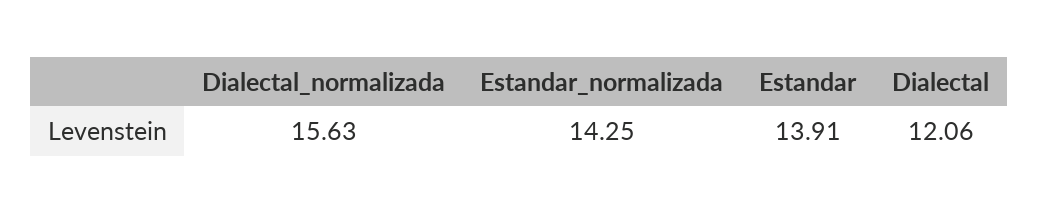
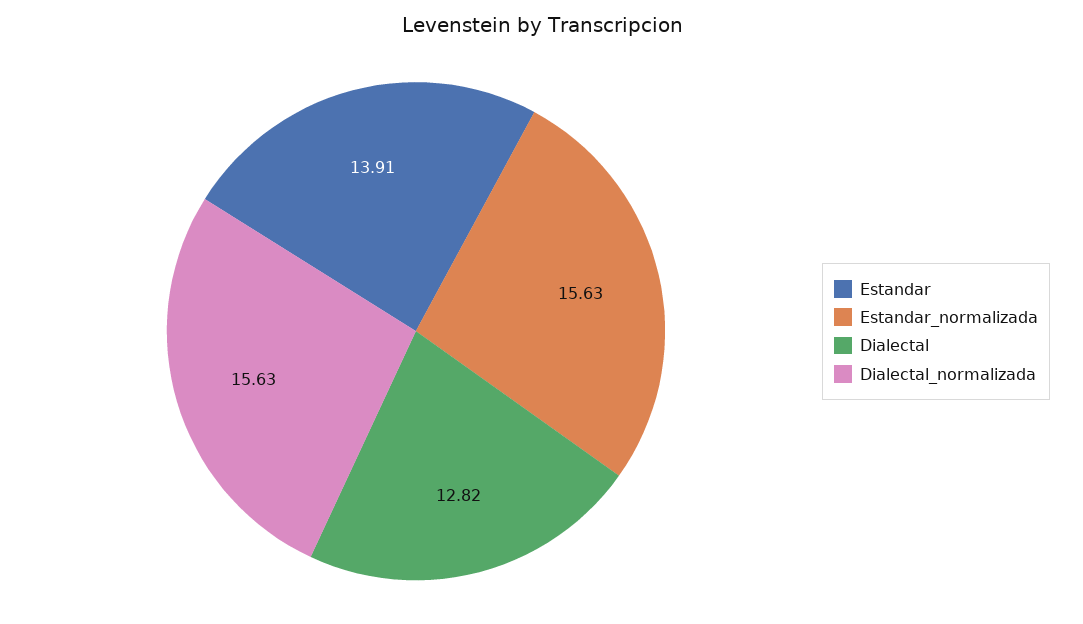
Estandar_normalizada: 14.25 -> 15.63
Dialectal: 12.06 -> 12.82

